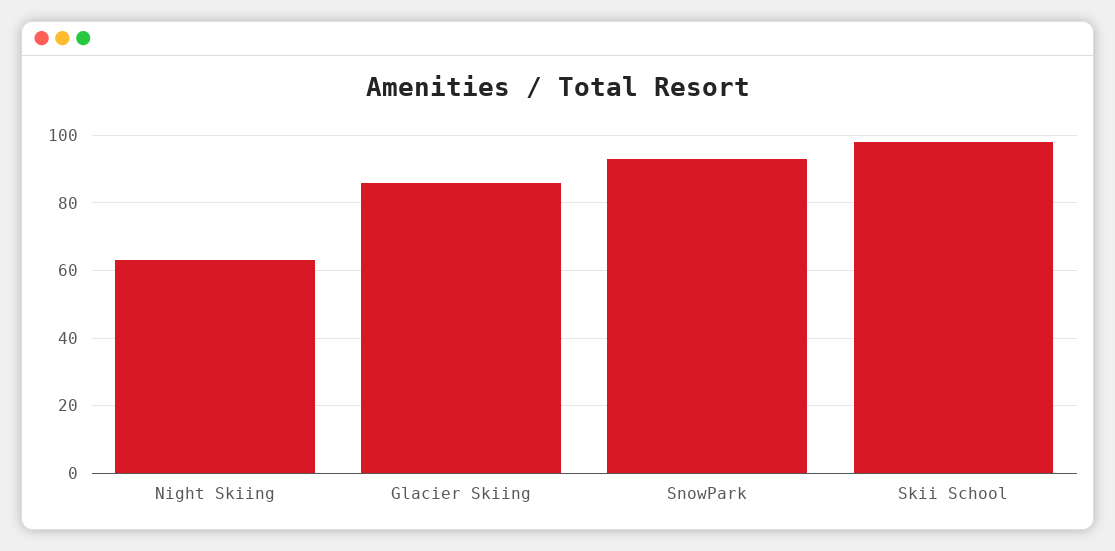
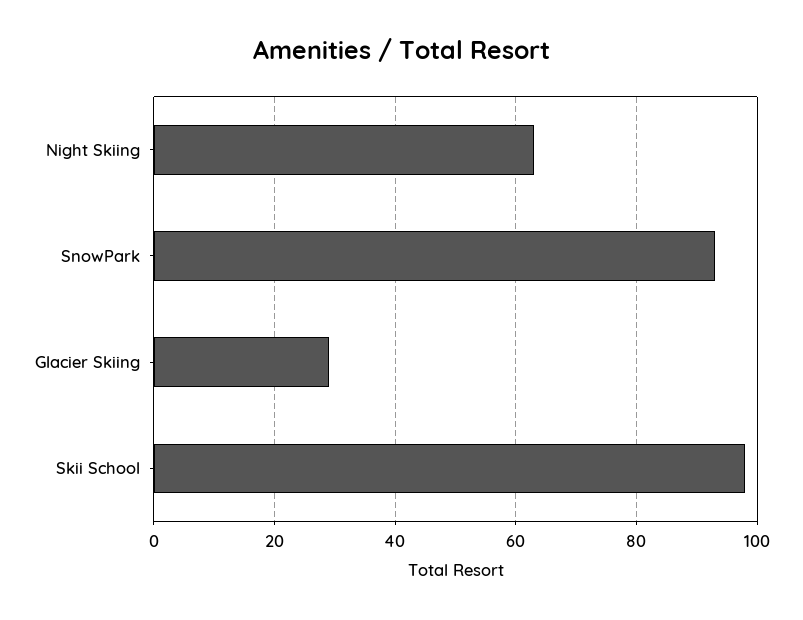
Glacier Skiing: 85 -> 30

